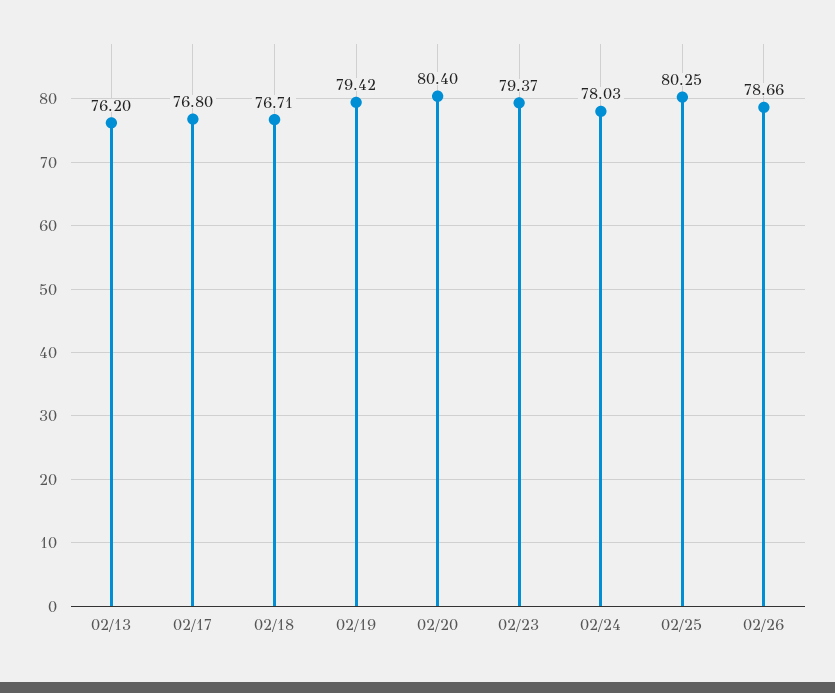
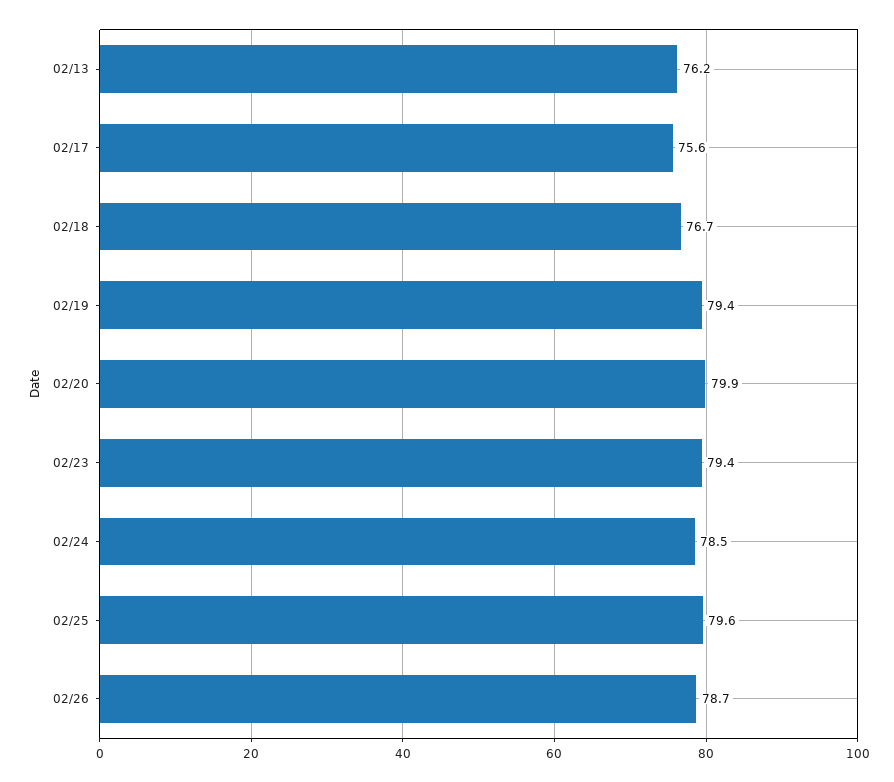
02/17: 76.8 -> 75.6
02/20: 80.4 -> 79.9
02/24: 78.03 -> 78.5
02/25: 80.25 -> 79.6

